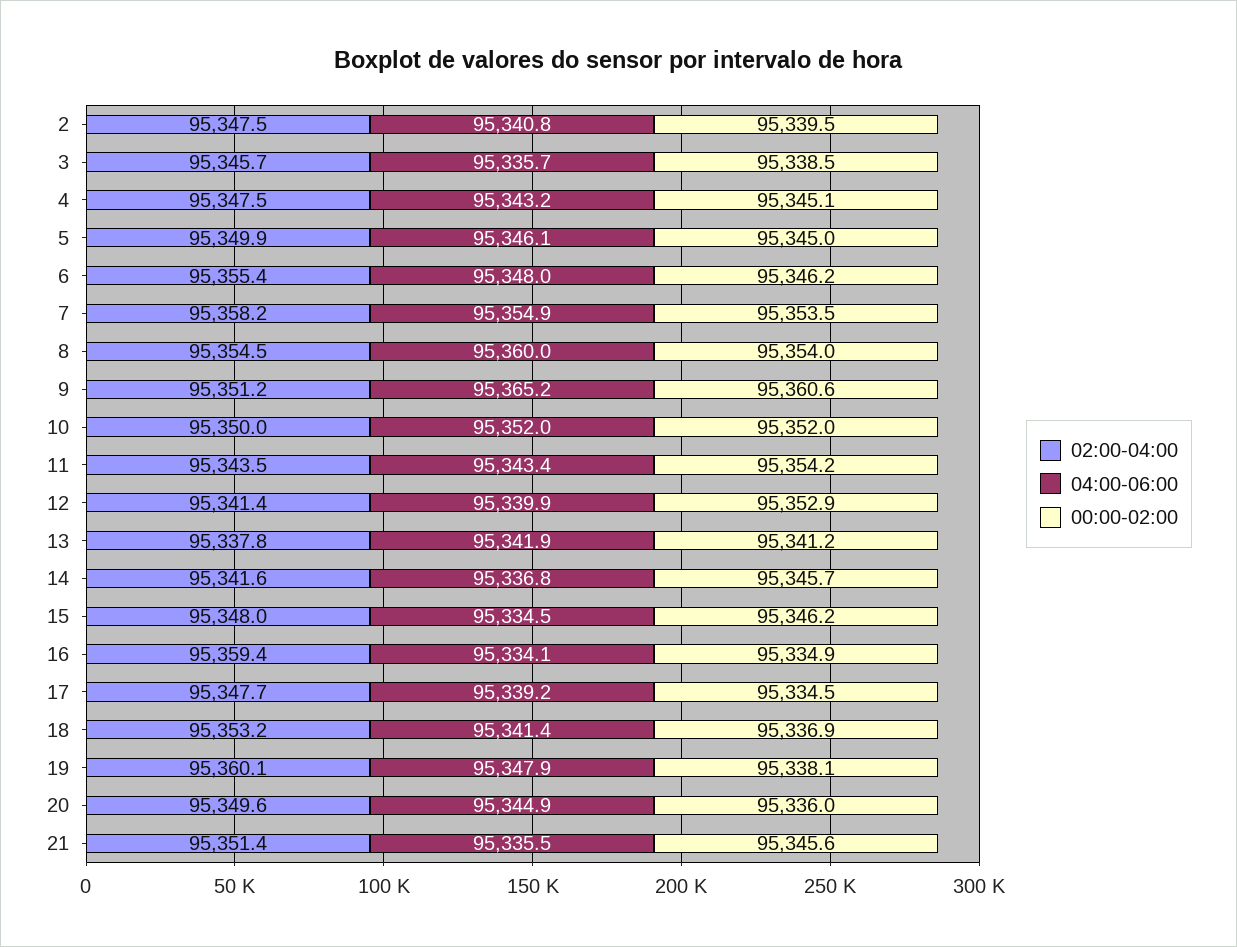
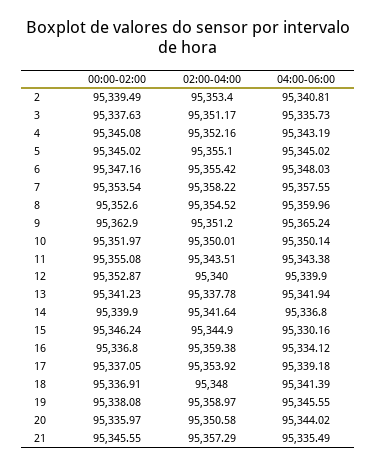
02:00-04:00, 2: 95347.5 -> 95353.4
02:00-04:00, 3: 95345.7 -> 95351.17
00:00-02:00, 3: 95338.5 -> 95337.63
02:00-04:00, 4: 95347.5 -> 95352.16
02:00-04:00, 5: 95349.9 -> 95355.1
04:00-06:00, 5: 95346.1 -> 95345.02
00:00-02:00, 6: 95346.2 -> 95347.16
04:00-06:00, 7: 95354.9 -> 95357.55
00:00-02:00, 8: 95354 -> 95352.6
00:00-02:00, 9: 95360.6 -> 95362.9
04:00-06:00, 10: 95352 -> 95350.14
00:00-02:00, 11: 95354.2 -> 95355.08
02:00-04:00, 12: 95341.4 -> 95340
00:00-02:00, 14: 95345.7 -> 95339.9
02:00-04:00, 15: 95348 -> 95344.9
04:00-06:00, 15: 95334.5 -> 95330.16
00:00-02:00, 16: 95334.9 -> 95336.8
02:00-04:00, 17: 95347.7 -> 95353.92
00:00-02:00, 17: 95334.5 -> 95337.05
02:00-04:00, 18: 95353.2 -> 95348
02:00-04:00, 19: 95360.1 -> 95358.97
04:00-06:00, 19: 95347.9 -> 95345.55
02:00-04:00, 20: 95349.6 -> 95350.58
04:00-06:00, 20: 95344.9 -> 95344.02
02:00-04:00, 21: 95351.4 -> 95357.29

